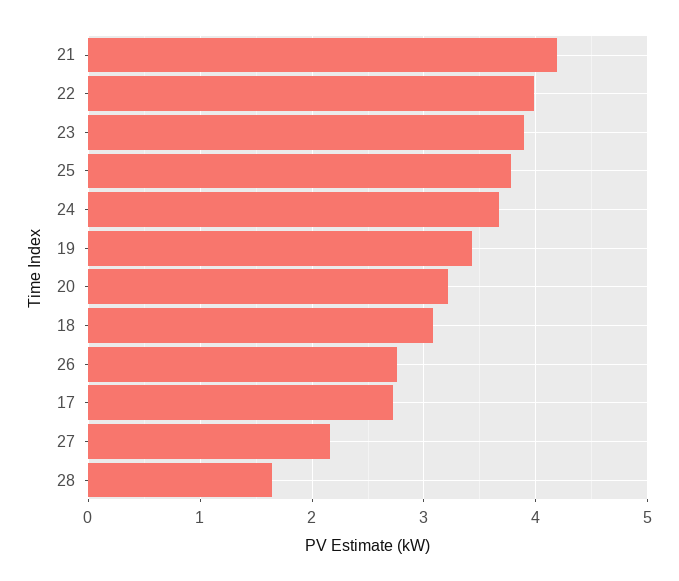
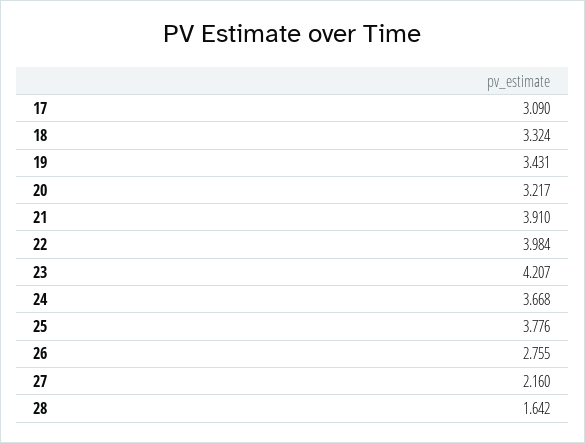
21: 4.2 -> 3.91
23: 3.9 -> 4.207
18: 3.1 -> 3.324
17: 2.7 -> 3.09

